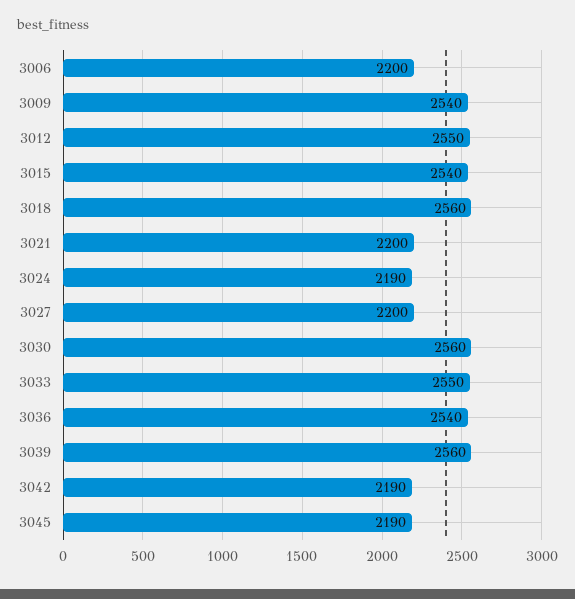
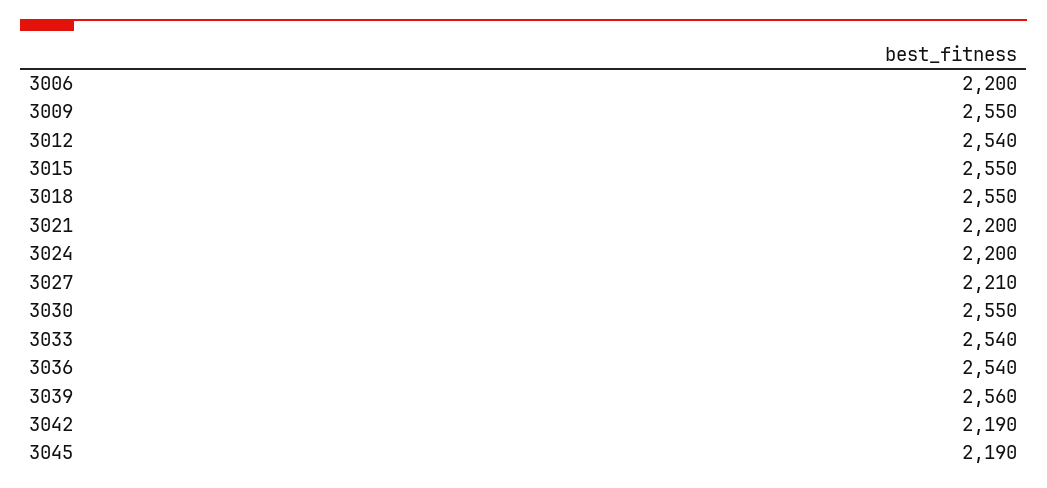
3009: 2540 -> 2550
3012: 2550 -> 2540
3015: 2540 -> 2550
3018: 2560 -> 2550
3024: 2190 -> 2200
3027: 2200 -> 2210
3030: 2560 -> 2550
3033: 2550 -> 2540

